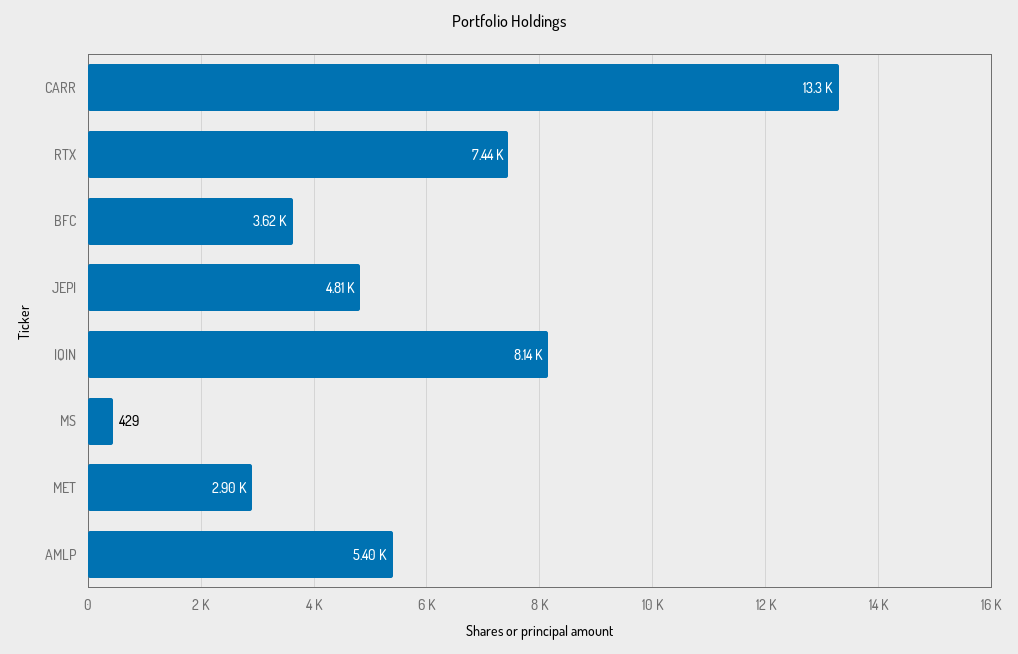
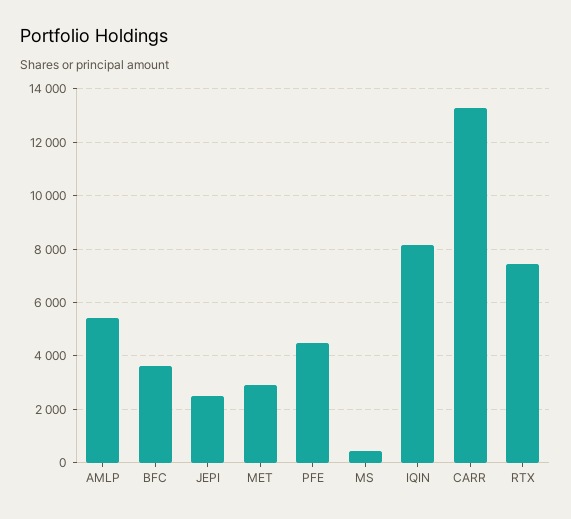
JEPI: 4810 -> 2500
PFE: none -> 4500

